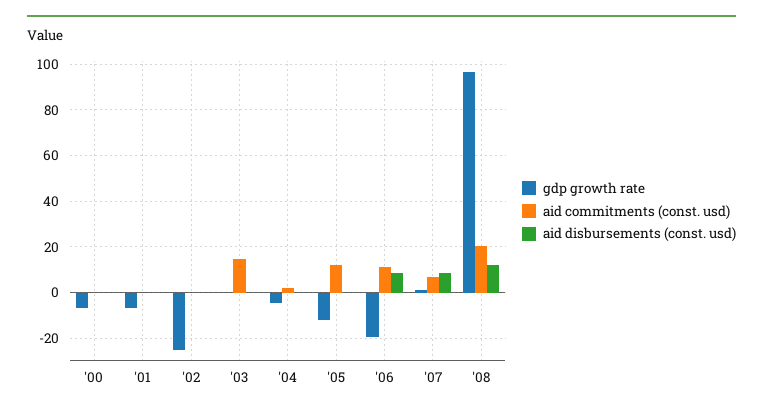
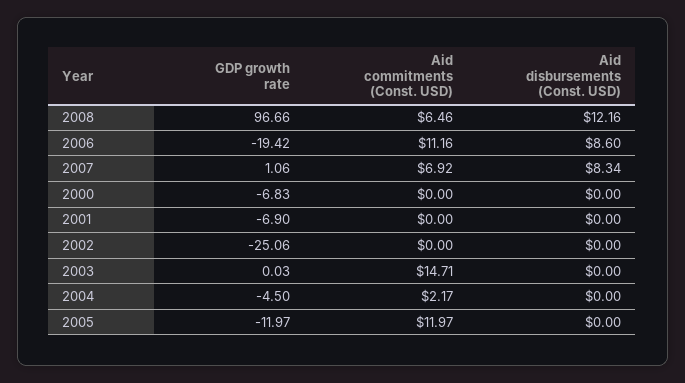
aid commitments (const. usd), '08: 20 -> 6.46

